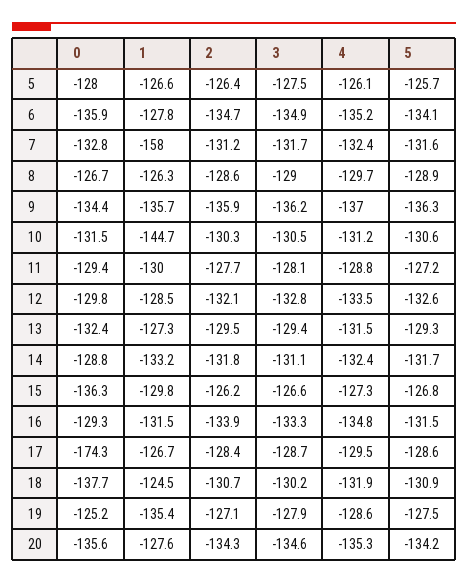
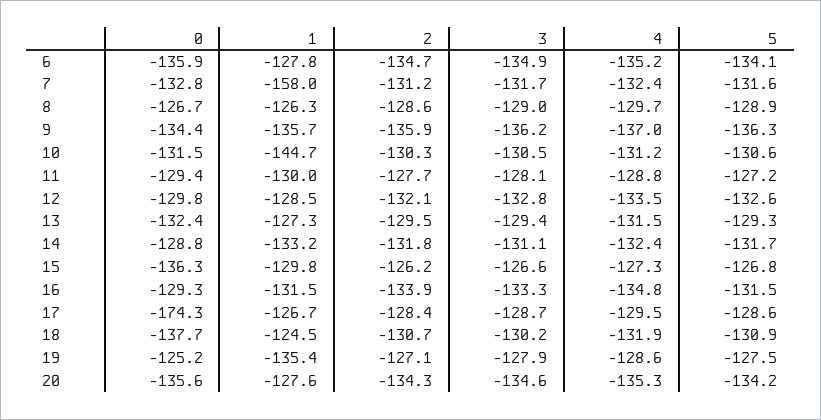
0, 5: -128 -> none
1, 5: -126.6 -> none
2, 5: -126.4 -> none
3, 5: -127.5 -> none
4, 5: -126.1 -> none
5, 5: -125.7 -> none

